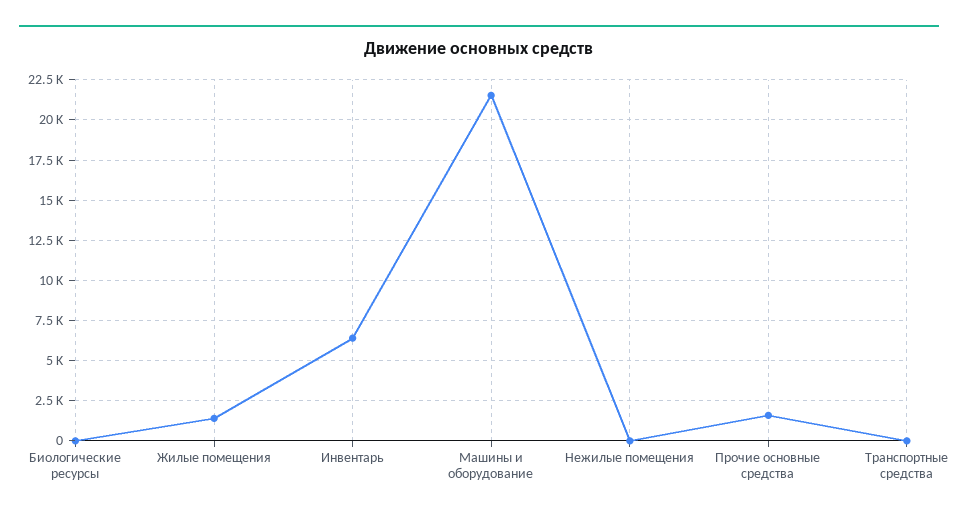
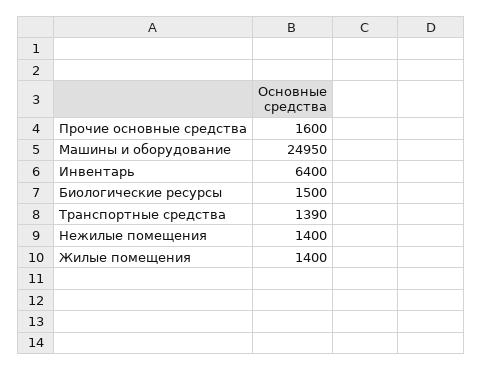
Биологические ресурсы: 0 -> 1500
Машины и оборудование: 21500 -> 24950
Нежилые помещения: 0 -> 1400
Транспортные средства: 0 -> 1390

